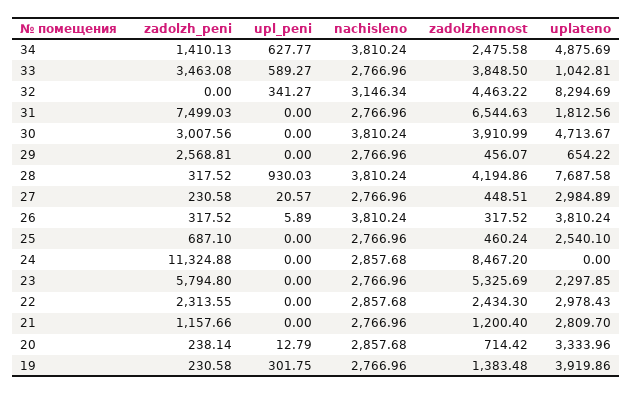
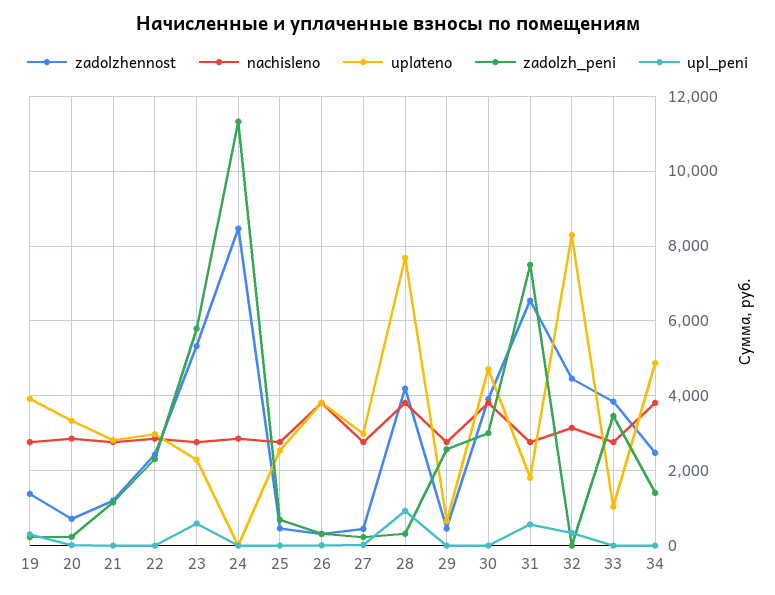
upl_peni, 34: 627.77 -> 0
upl_peni, 33: 589.27 -> 0
upl_peni, 31: 0 -> 600
upl_peni, 23: 0 -> 600

